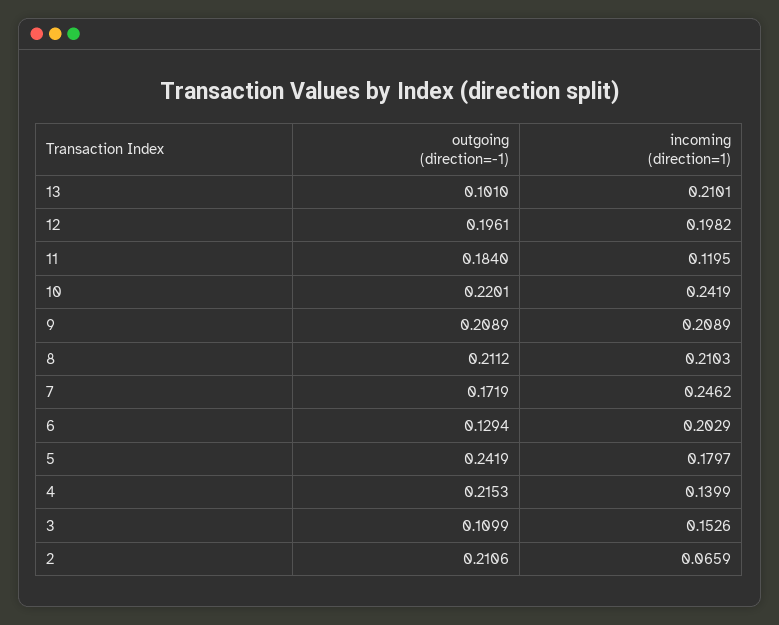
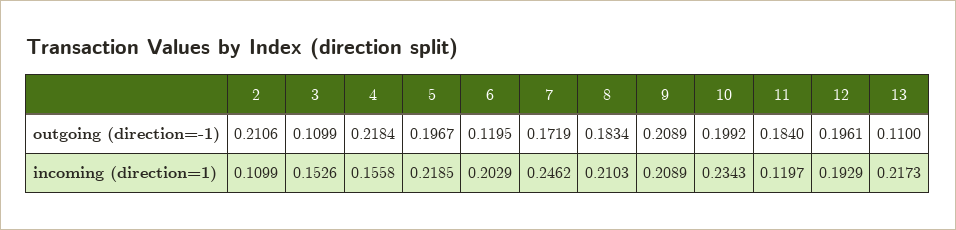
outgoing (direction=-1), 13: 0.101 -> 0.11
incoming (direction=1), 13: 0.2101 -> 0.2173
incoming (direction=1), 12: 0.1982 -> 0.1929
incoming (direction=1), 11: 0.1195 -> 0.1197
outgoing (direction=-1), 10: 0.2201 -> 0.1992
incoming (direction=1), 10: 0.2419 -> 0.2343
outgoing (direction=-1), 8: 0.2112 -> 0.1834
outgoing (direction=-1), 6: 0.1294 -> 0.1195
outgoing (direction=-1), 5: 0.2419 -> 0.1967
incoming (direction=1), 5: 0.1797 -> 0.2185
outgoing (direction=-1), 4: 0.2153 -> 0.2184
incoming (direction=1), 4: 0.1399 -> 0.1558
incoming (direction=1), 2: 0.0659 -> 0.1099

